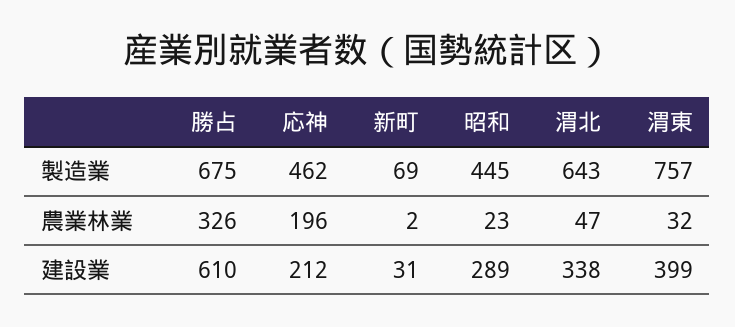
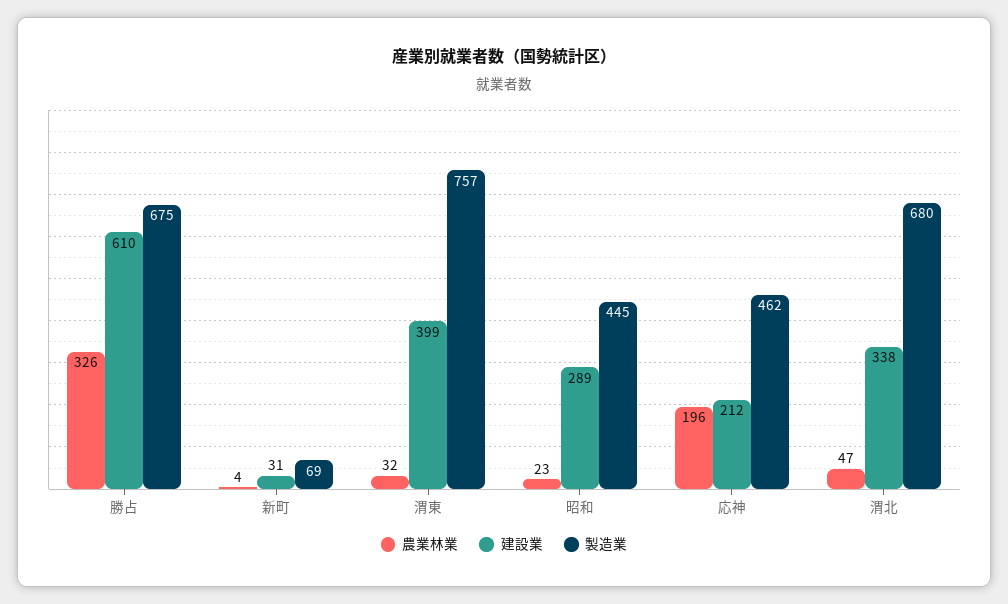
製造業, 渭北: 643 -> 680
農業林業, 新町: 2 -> 4

